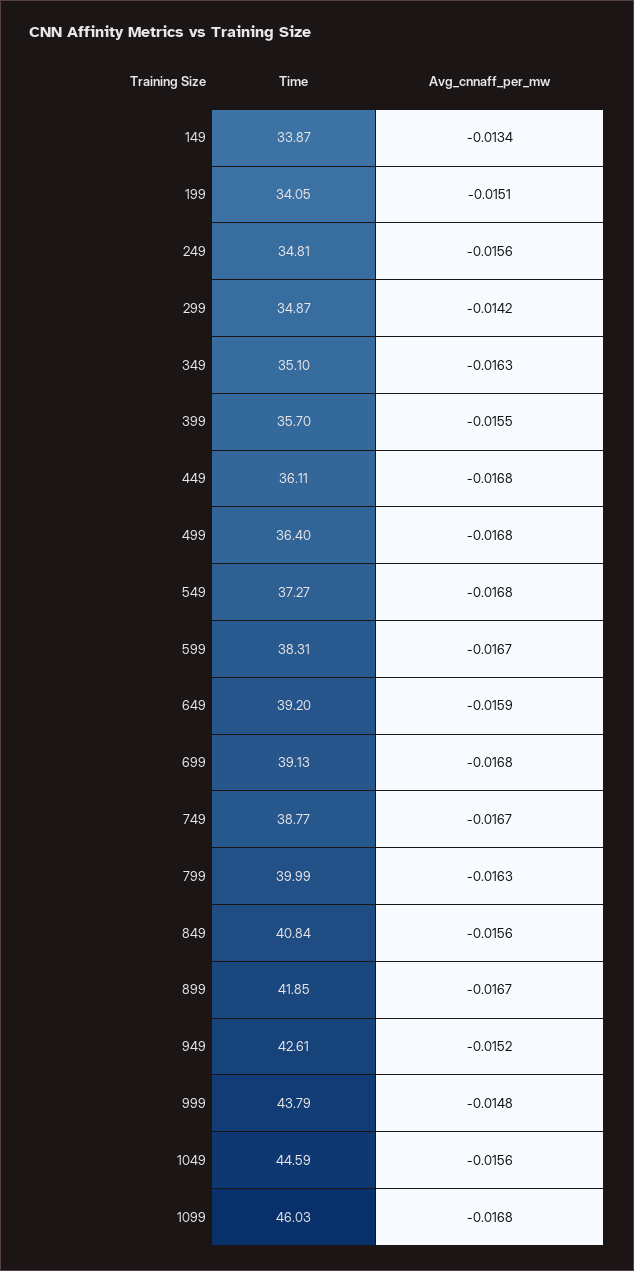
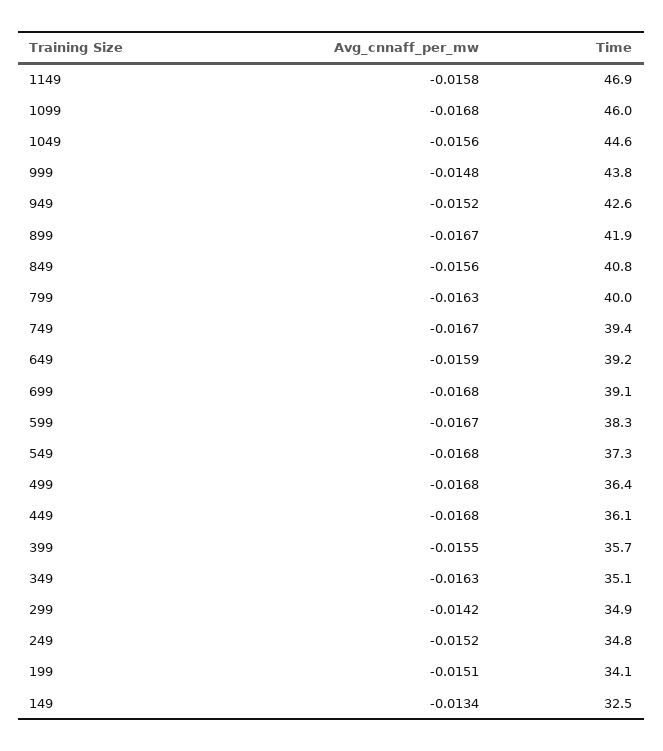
Time, 149: 33.87 -> 32.5
Avg_cnnaff_per_mw, 249: -0.0156 -> -0.0152
Time, 749: 38.77 -> 39.4
Avg_cnnaff_per_mw, 1149: none -> -0.0158
Time, 1149: none -> 46.9

